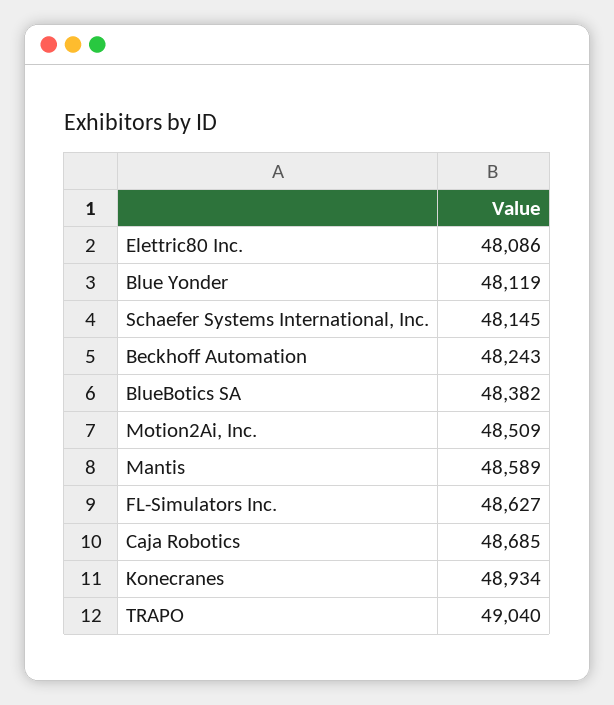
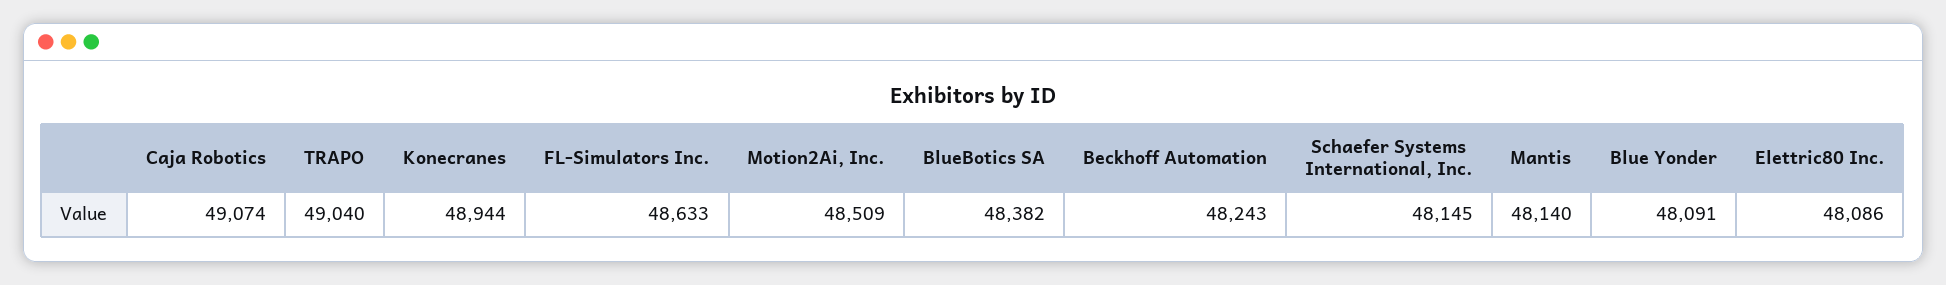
Blue Yonder: 48119 -> 48091
Mantis: 48589 -> 48140
FL-Simulators Inc.: 48627 -> 48633
Caja Robotics: 48685 -> 49074
Konecranes: 48934 -> 48944

